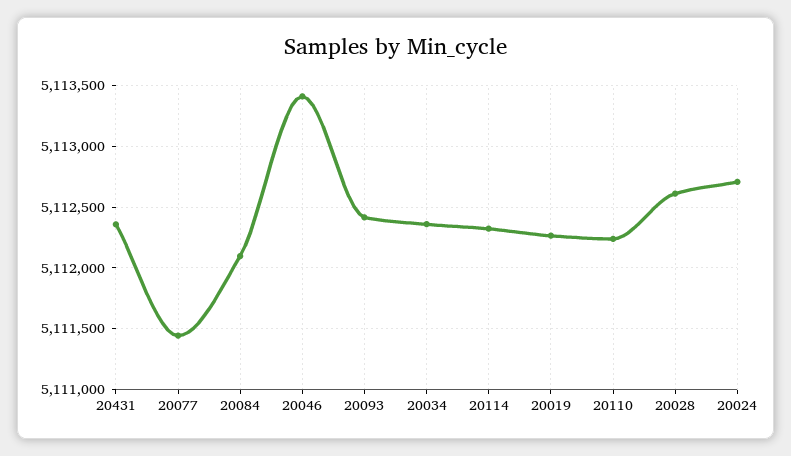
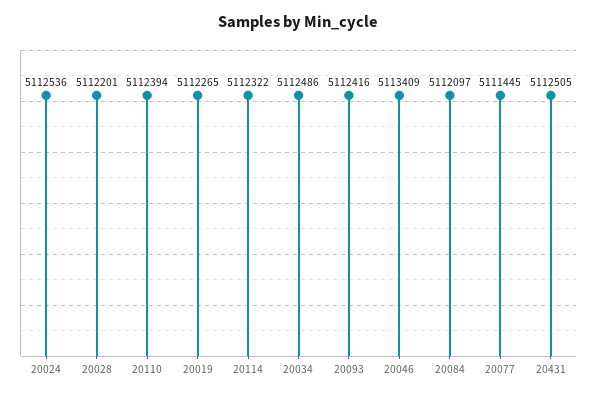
20431: 5112350 -> 5112505
20034: 5112350 -> 5112486
20110: 5112250 -> 5112394
20028: 5112600 -> 5112201
20024: 5112700 -> 5112536

